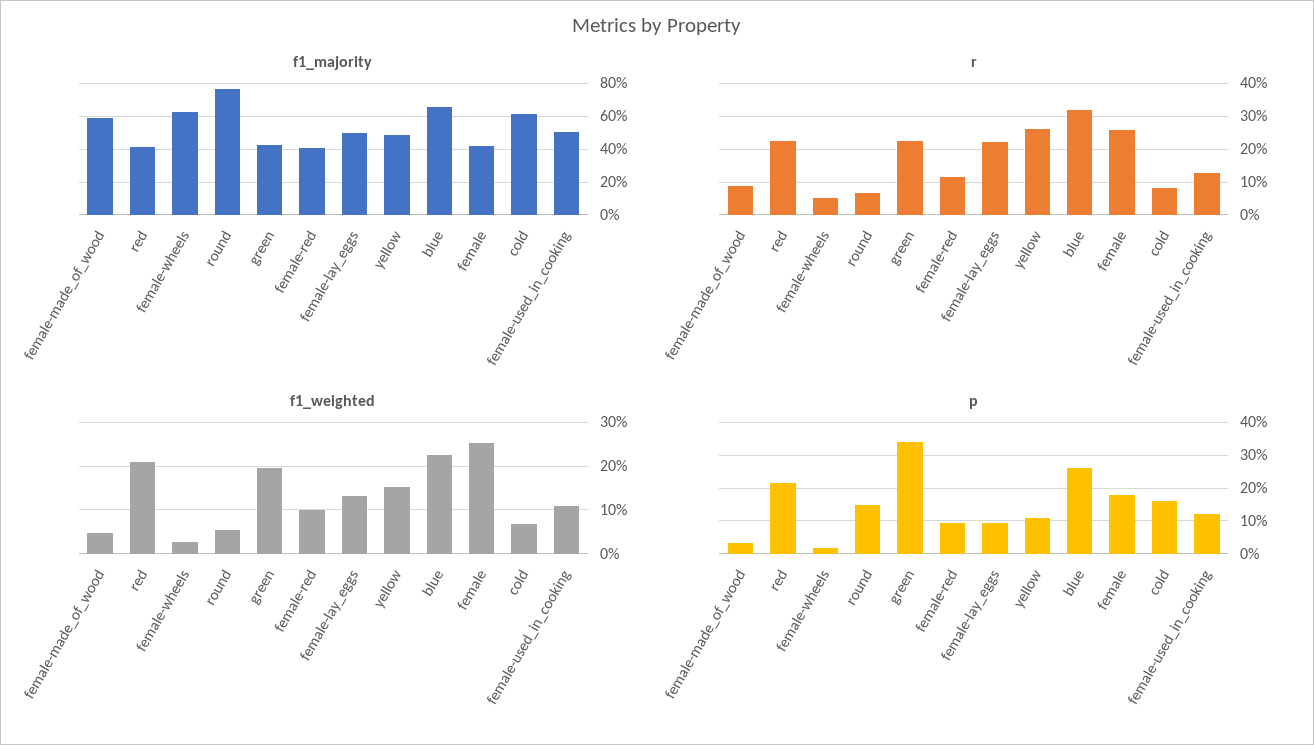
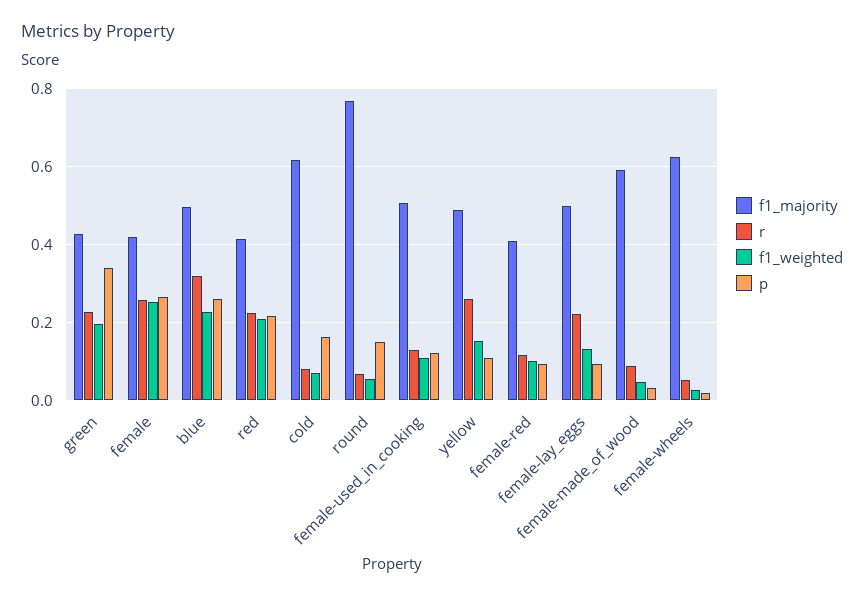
f1_majority, blue: 0.65 -> 0.5
p, female: 0.18 -> 0.26

